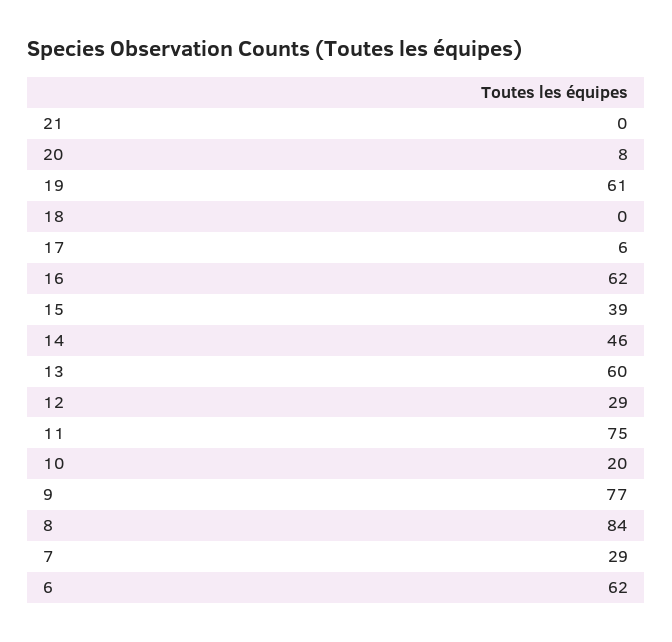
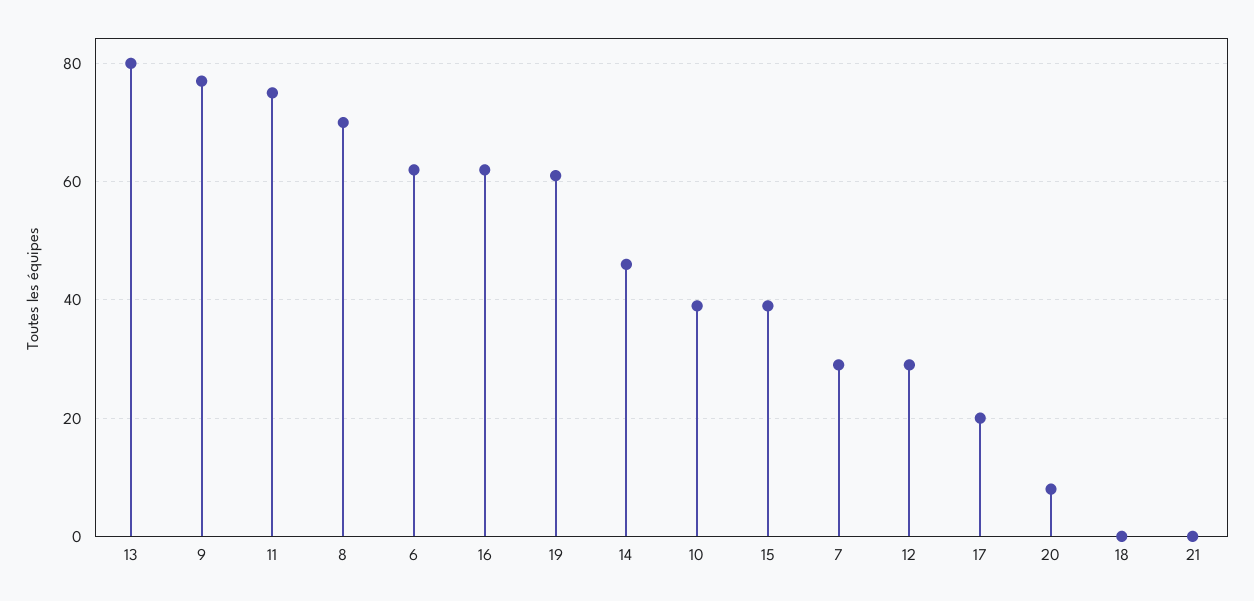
17: 6 -> 20
13: 60 -> 80
10: 20 -> 40
8: 84 -> 70

